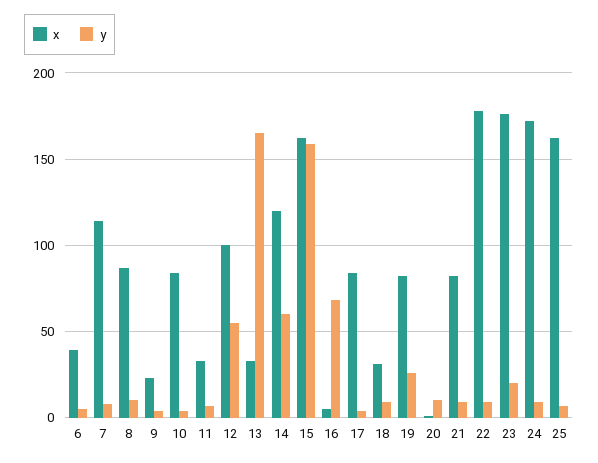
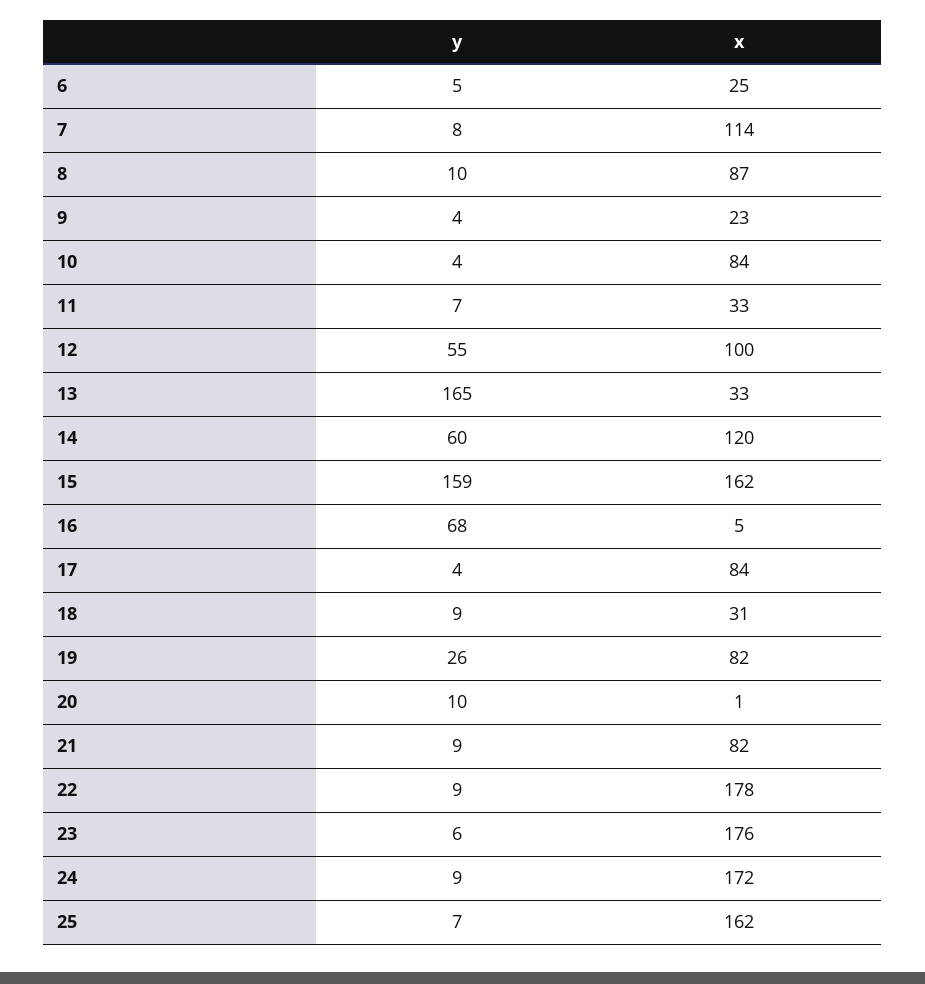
x, 6: 40 -> 25
y, 23: 20 -> 6

